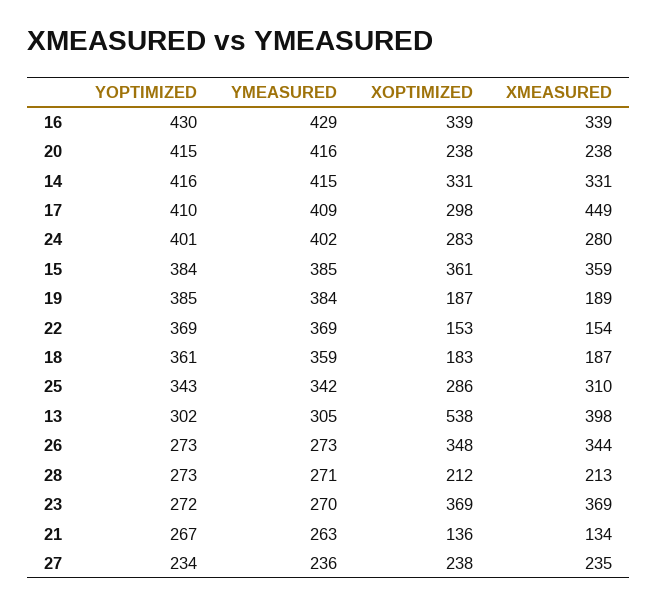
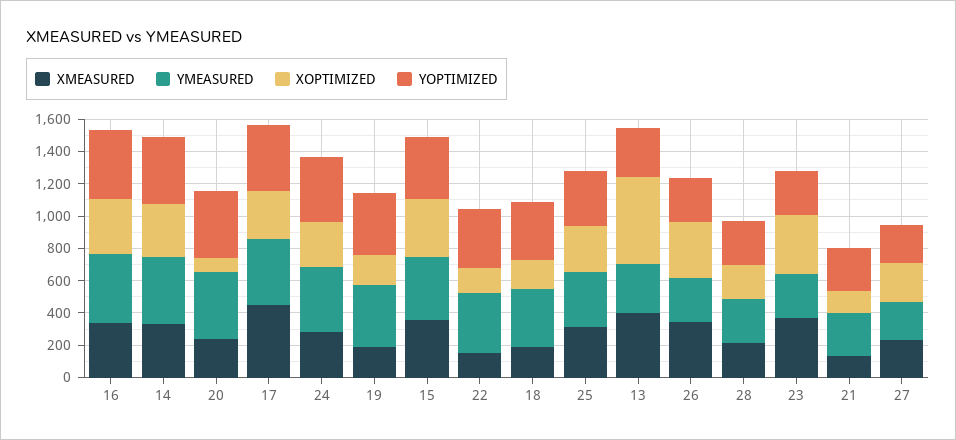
XOPTIMIZED, 20: 238 -> 100

